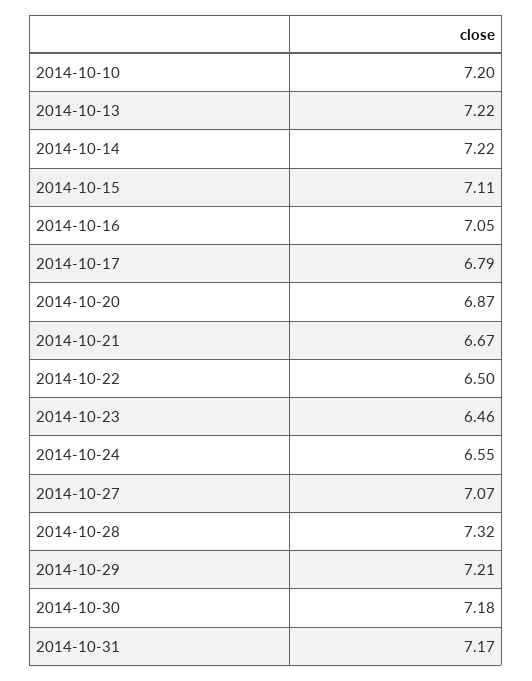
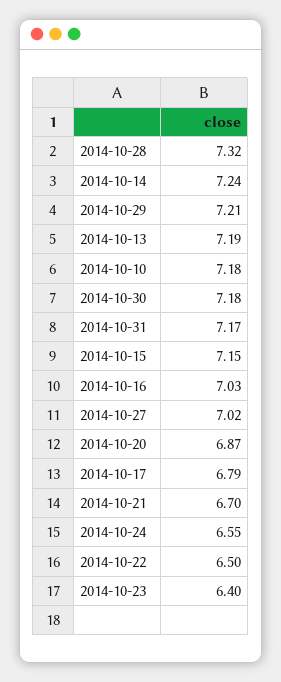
2014-10-10: 7.2 -> 7.18
2014-10-13: 7.22 -> 7.19
2014-10-14: 7.22 -> 7.24
2014-10-15: 7.11 -> 7.15
2014-10-16: 7.05 -> 7.03
2014-10-21: 6.67 -> 6.7
2014-10-23: 6.46 -> 6.4
2014-10-27: 7.07 -> 7.02

